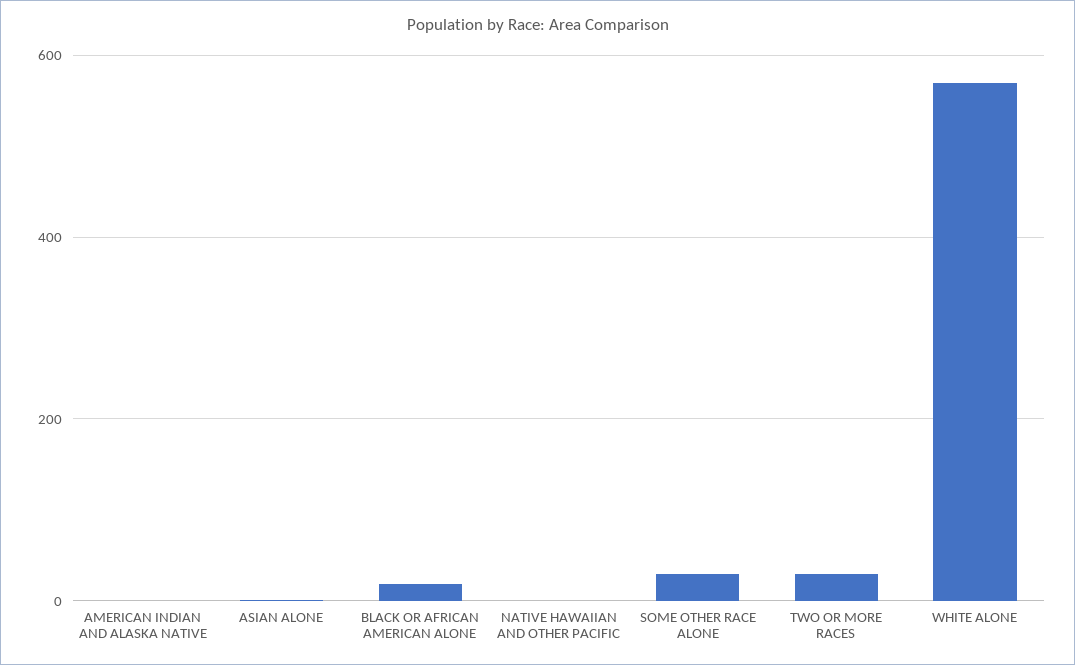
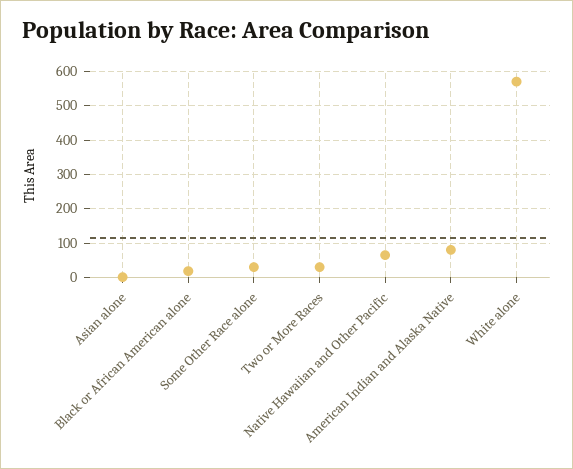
AMERICAN INDIAN AND ALASKA NATIVE: 0 -> 80
NATIVE HAWAIIAN AND OTHER PACIFIC: 0 -> 60

